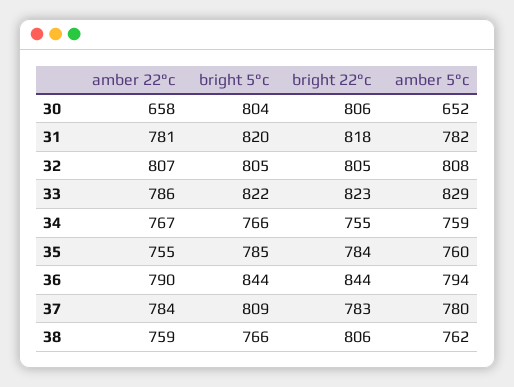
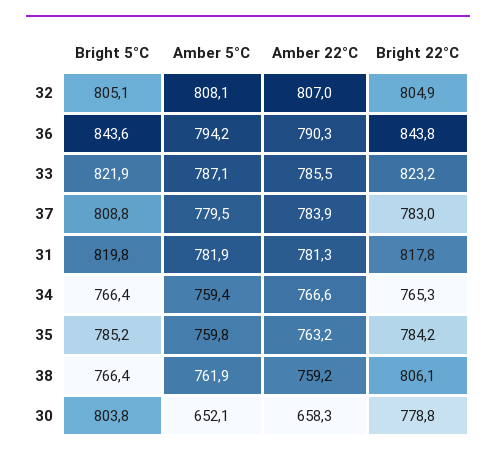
bright 22°c, 30: 806 -> 778.8
amber 5°c, 33: 829 -> 787.1
bright 22°c, 34: 755 -> 765.3
amber 22°c, 35: 755 -> 763.2

